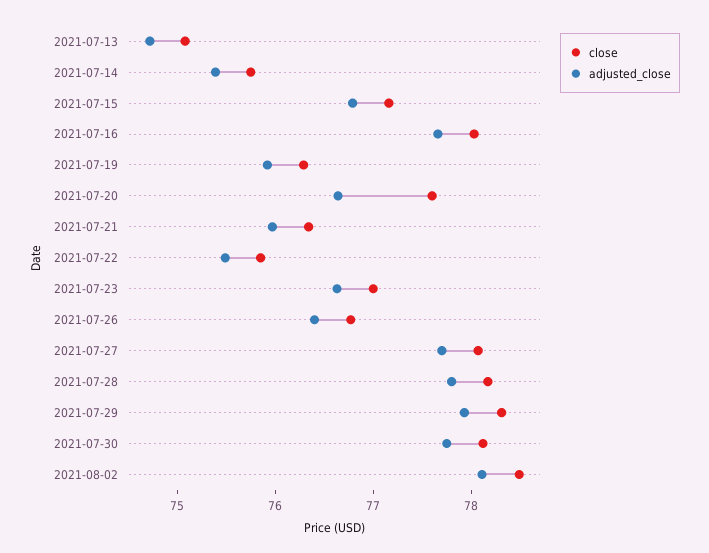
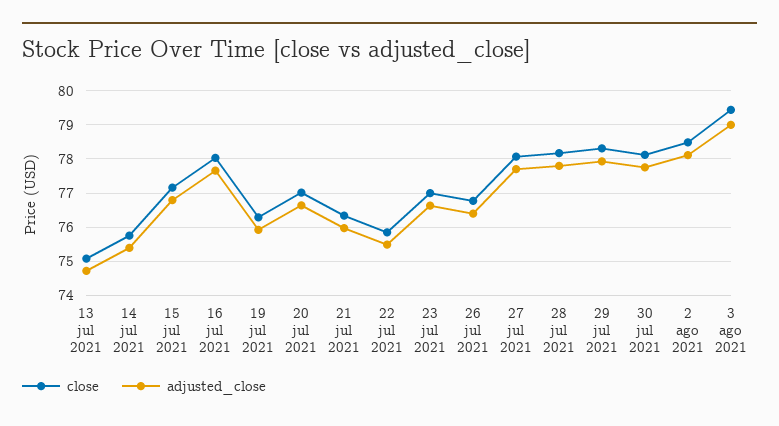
close, 2021-07-20: 77.6 -> 77
close, 3 ago 2021: none -> 79.4
adjusted_close, 3 ago 2021: none -> 79

